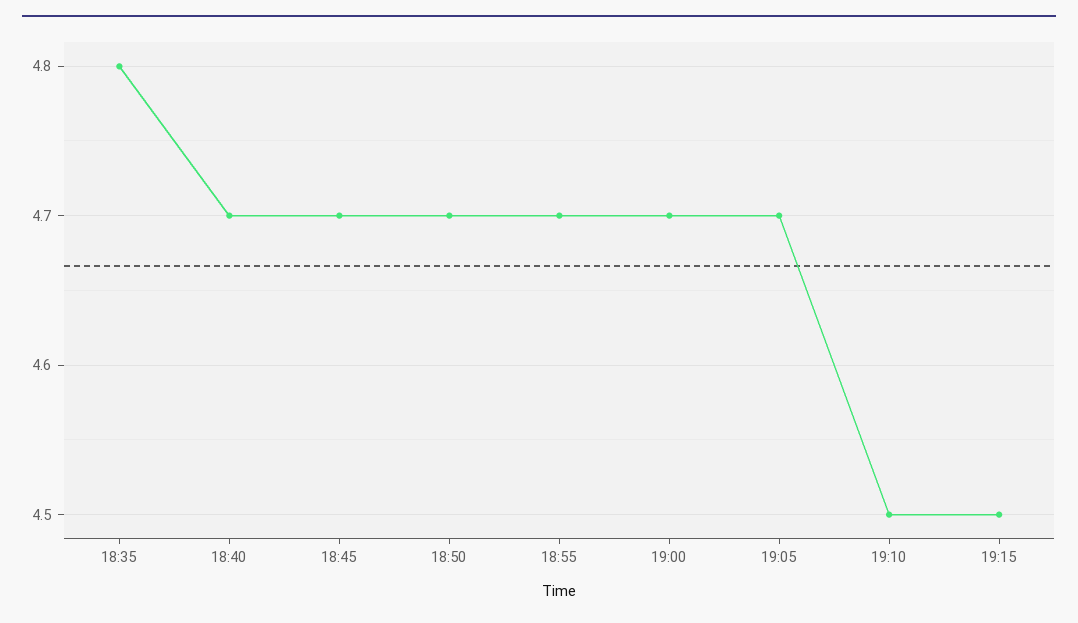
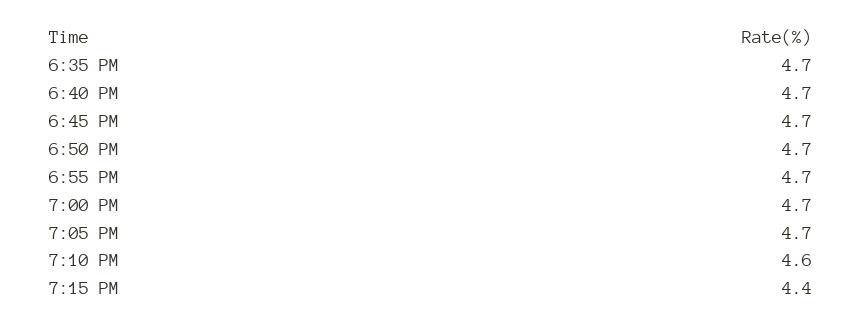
18:35: 4.8 -> 4.7
19:10: 4.5 -> 4.6
19:15: 4.5 -> 4.4

